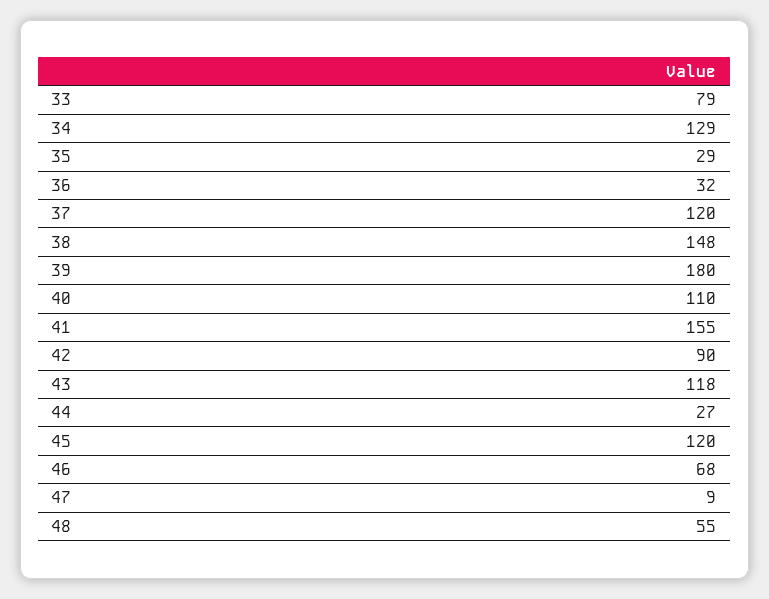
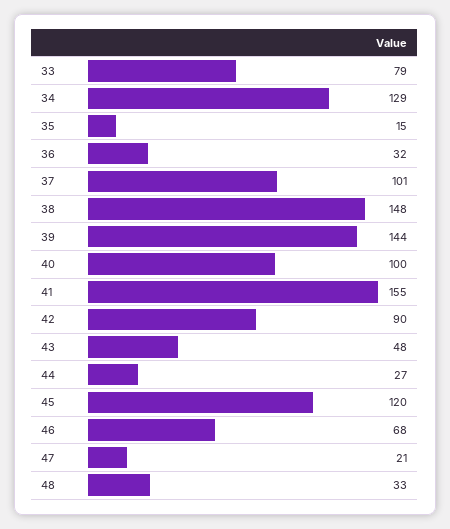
35: 29 -> 15
37: 120 -> 101
39: 180 -> 144
40: 110 -> 100
43: 118 -> 48
47: 9 -> 21
48: 55 -> 33

